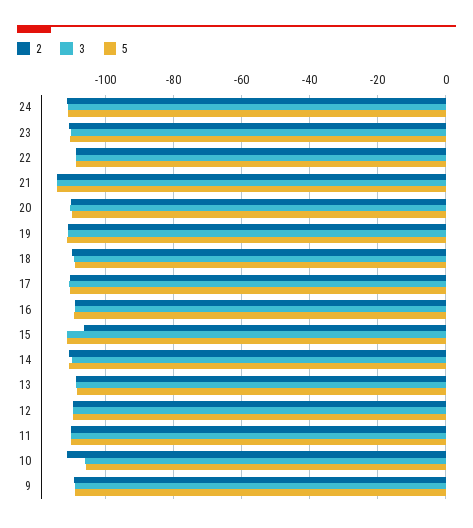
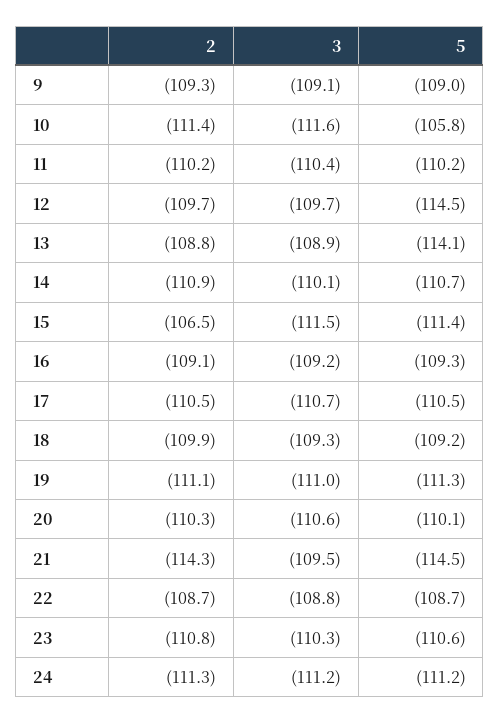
3, 21: -114 -> -109.5
5, 13: -108 -> -114.1
5, 12: -110 -> -114.5
3, 10: -106 -> -111.6

